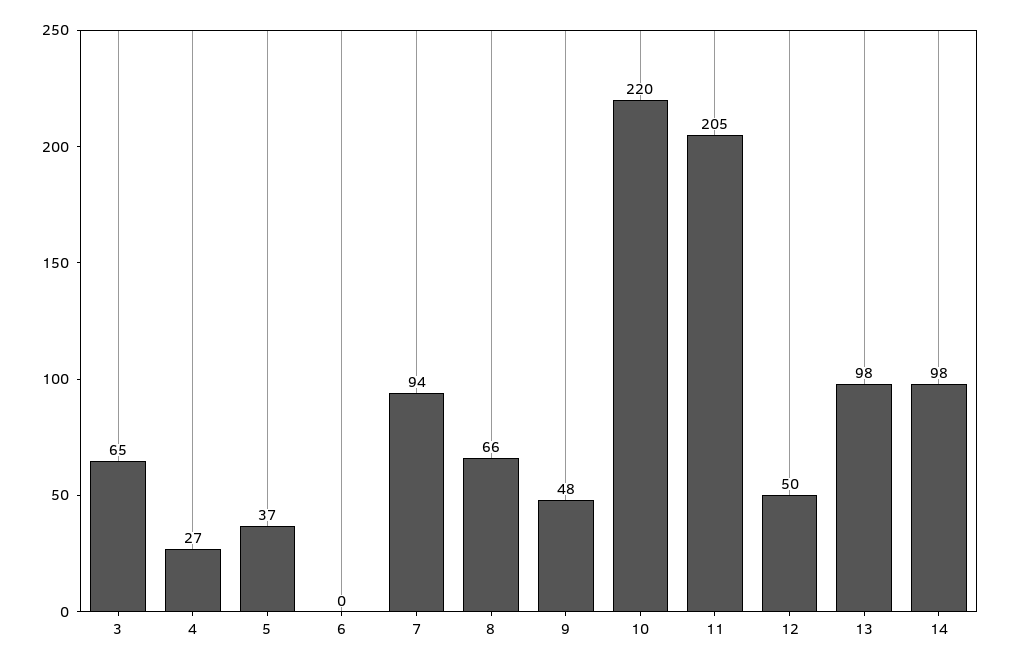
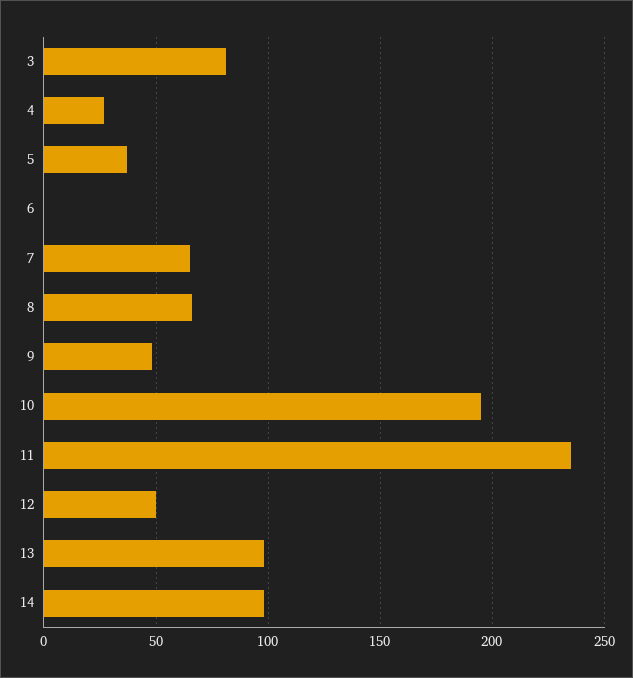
3: 65 -> 80
7: 94 -> 65
10: 220 -> 195
11: 205 -> 235

